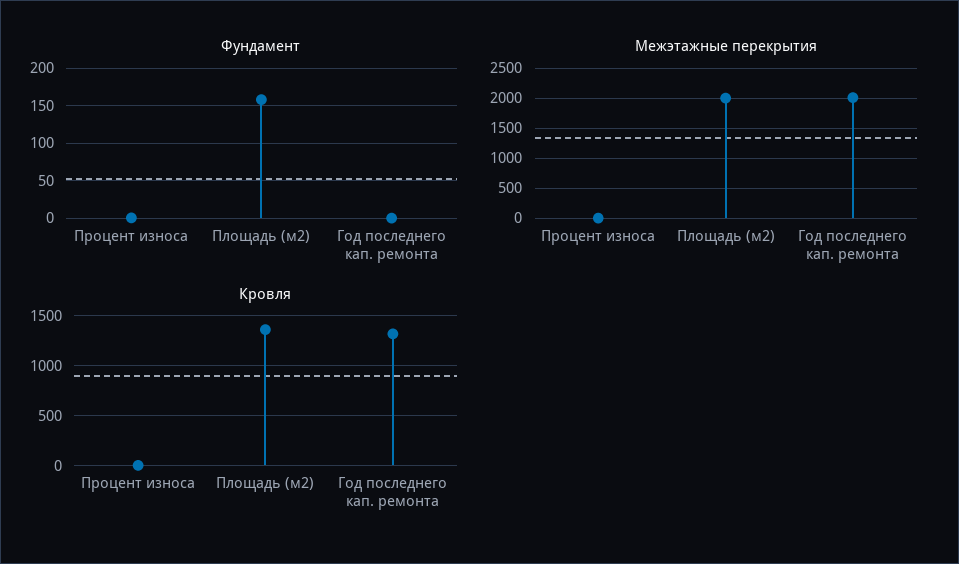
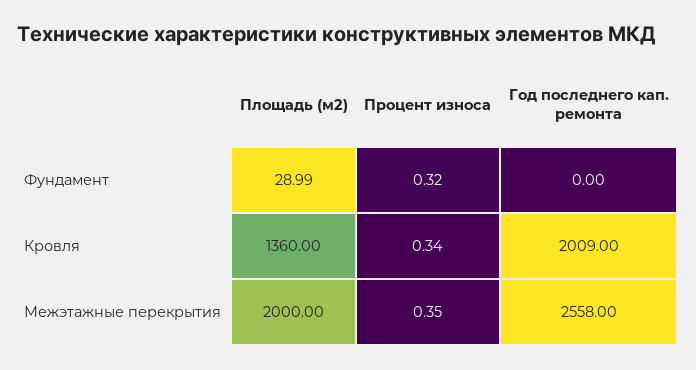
Фундамент, Площадь (м2): 160 -> 28.99
Межэтажные перекрытия, Год последнего кап. ремонта: 2000 -> 2558
Кровля, Год последнего кап. ремонта: 1300 -> 2009

